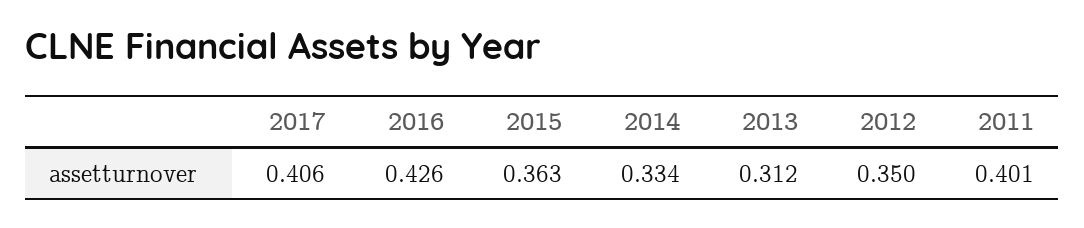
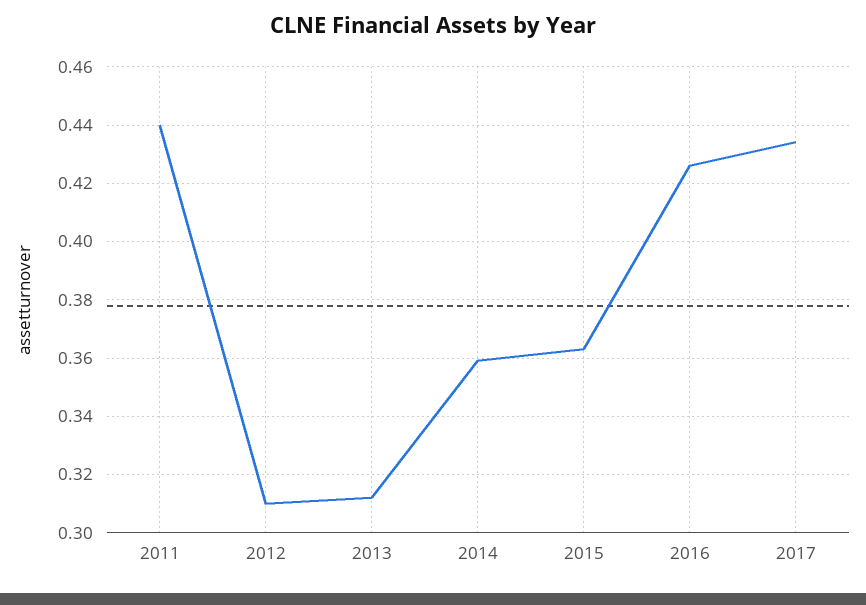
2017: 0.406 -> 0.435
2014: 0.334 -> 0.36
2012: 0.35 -> 0.31
2011: 0.401 -> 0.44

